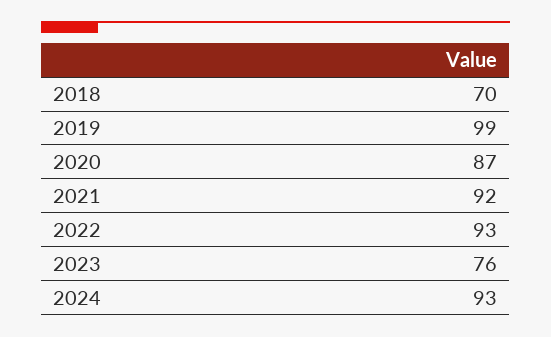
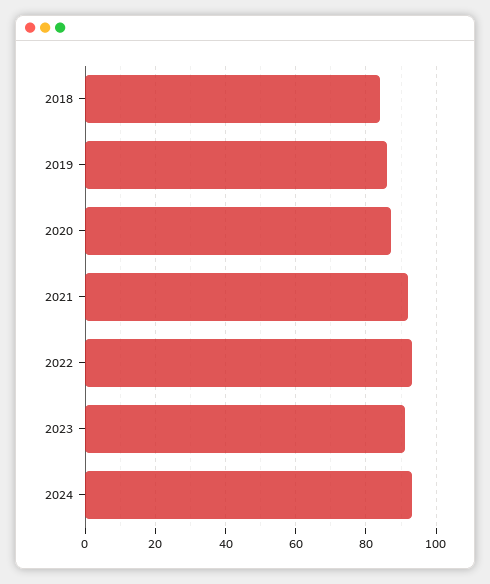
2018: 70 -> 85
2019: 99 -> 85
2023: 76 -> 90

